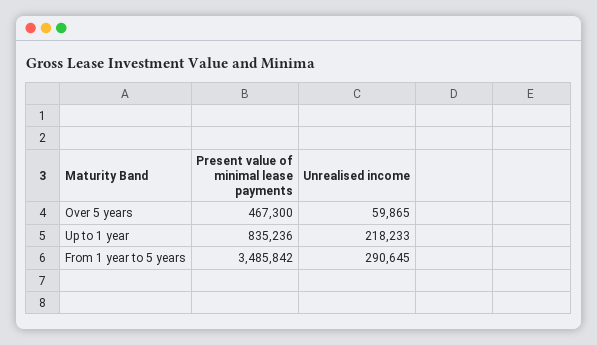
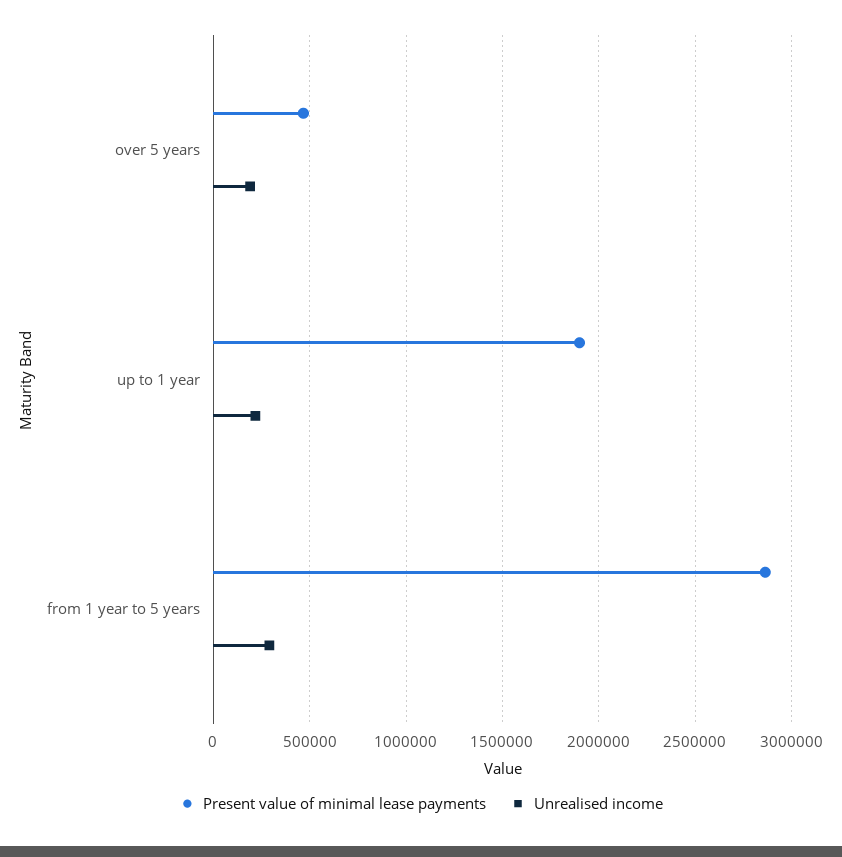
Unrealised income, Over 5 years: 59865 -> 200000
Present value of minimal lease payments, Up to 1 year: 835236 -> 1900000
Present value of minimal lease payments, From 1 year to 5 years: 3485842 -> 2850000

